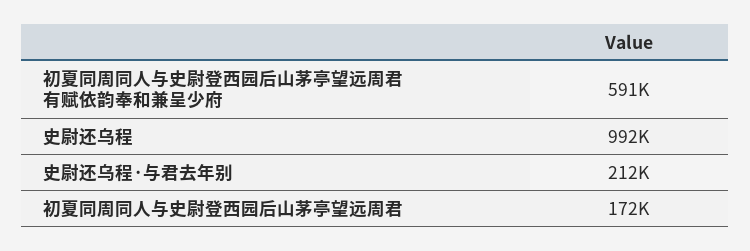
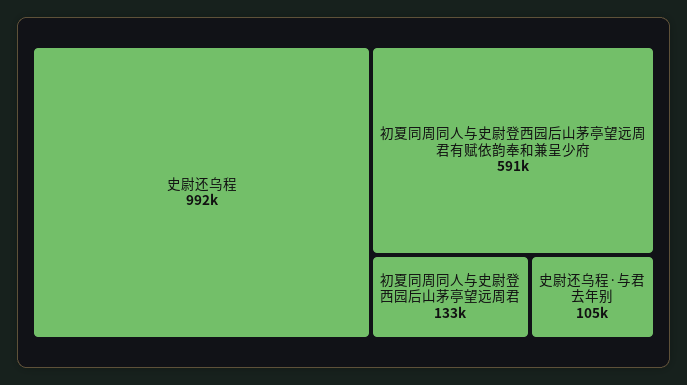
史尉还乌程·与君去年别: 212000 -> 105000
初夏同周同人与史尉登西园后山茅亭望远周君: 172000 -> 133000

